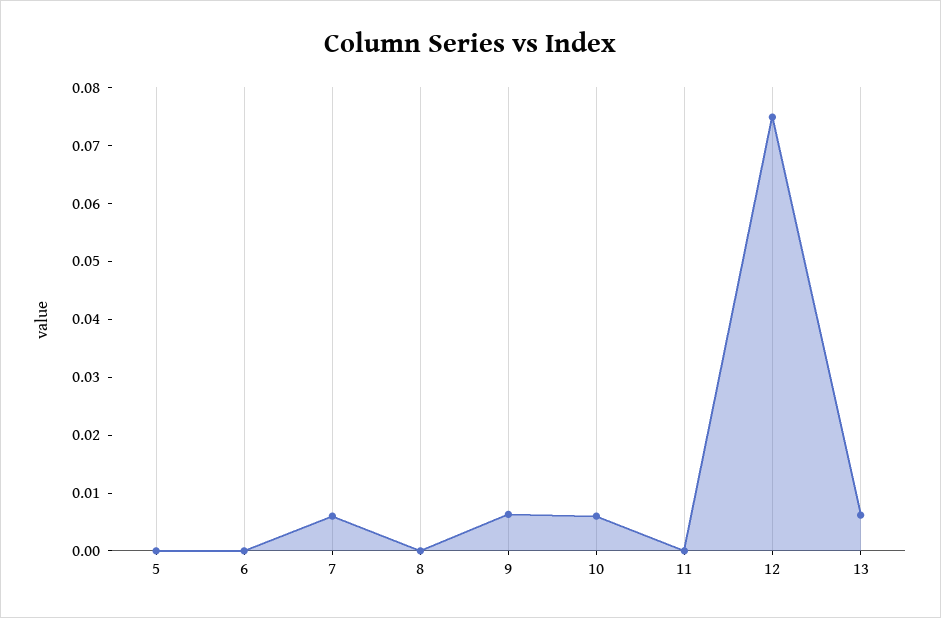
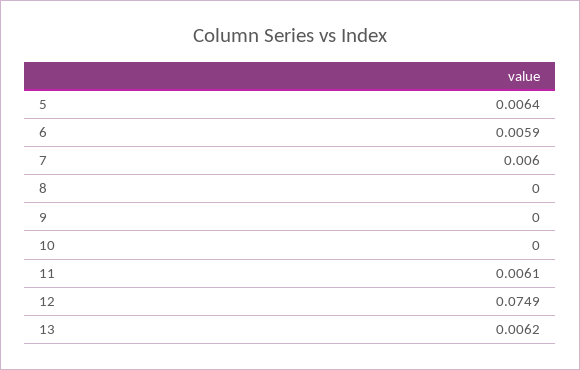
5: 0 -> 0.0064
6: 0 -> 0.0059
9: 0.006 -> 0
10: 0.006 -> 0
11: 0 -> 0.0061

